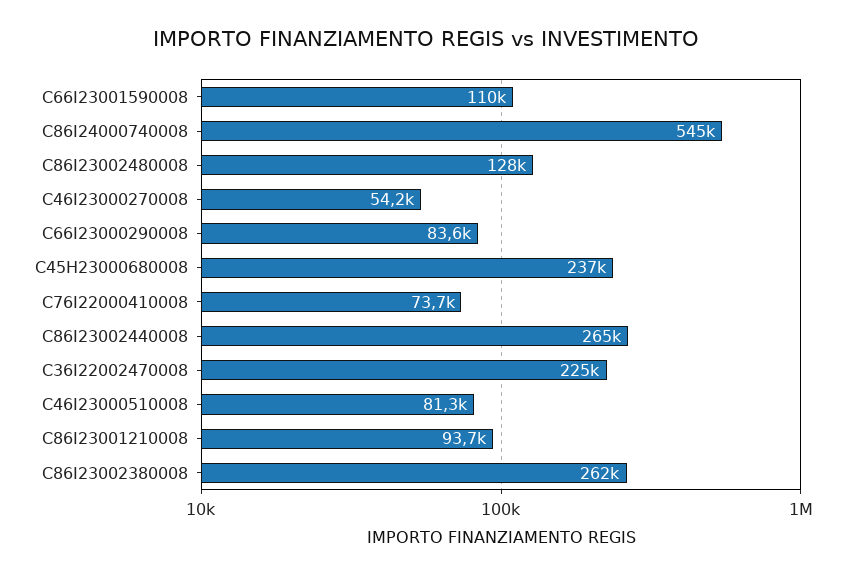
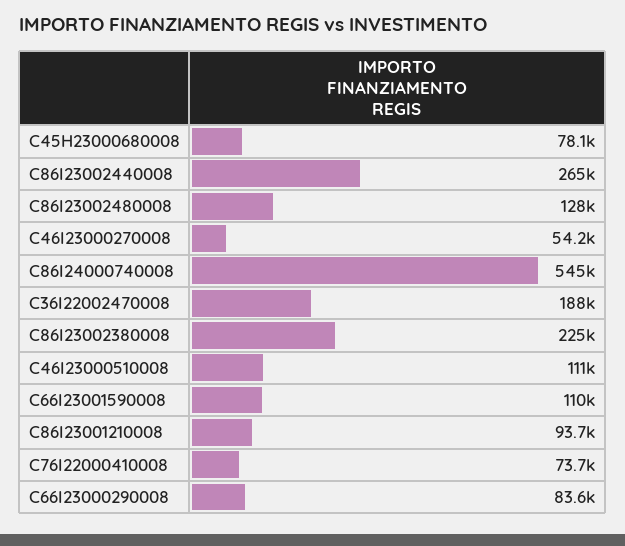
C45H23000680008: 237000 -> 78100
C36I22002470008: 225000 -> 188000
C46I23000510008: 81300 -> 111000
C86I23002380008: 262000 -> 225000

